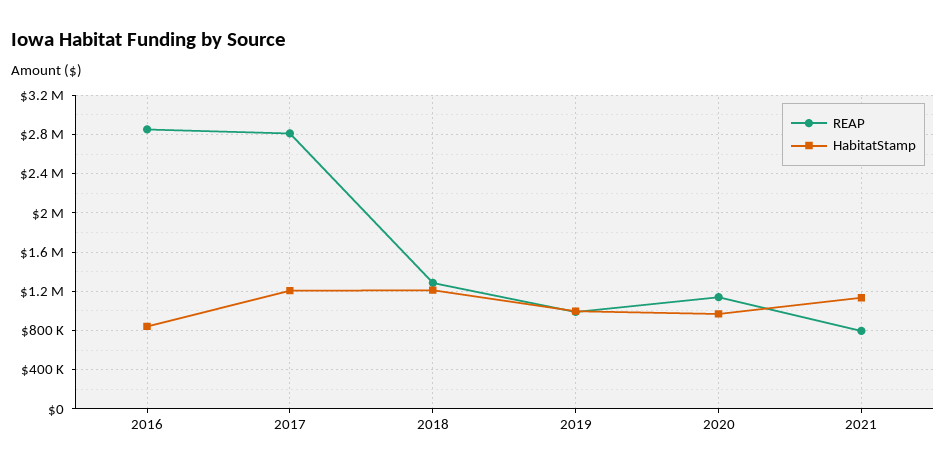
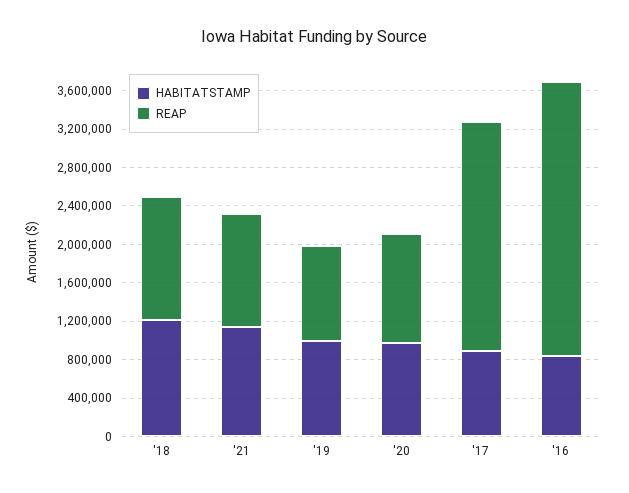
REAP, 2017: 2800000 -> 2400000
HabitatStamp, 2017: 1200000 -> 900000
REAP, 2021: 800000 -> 1200000

